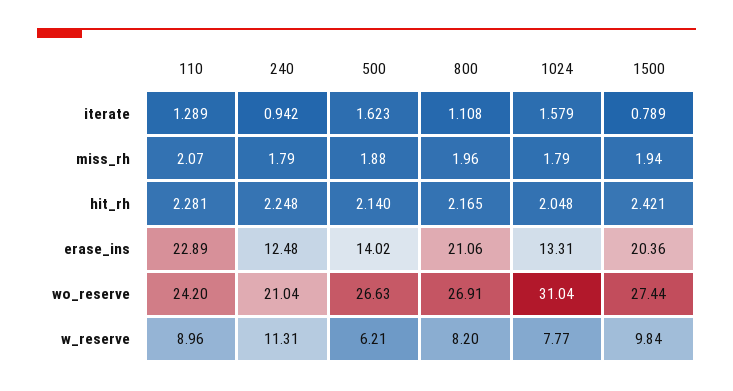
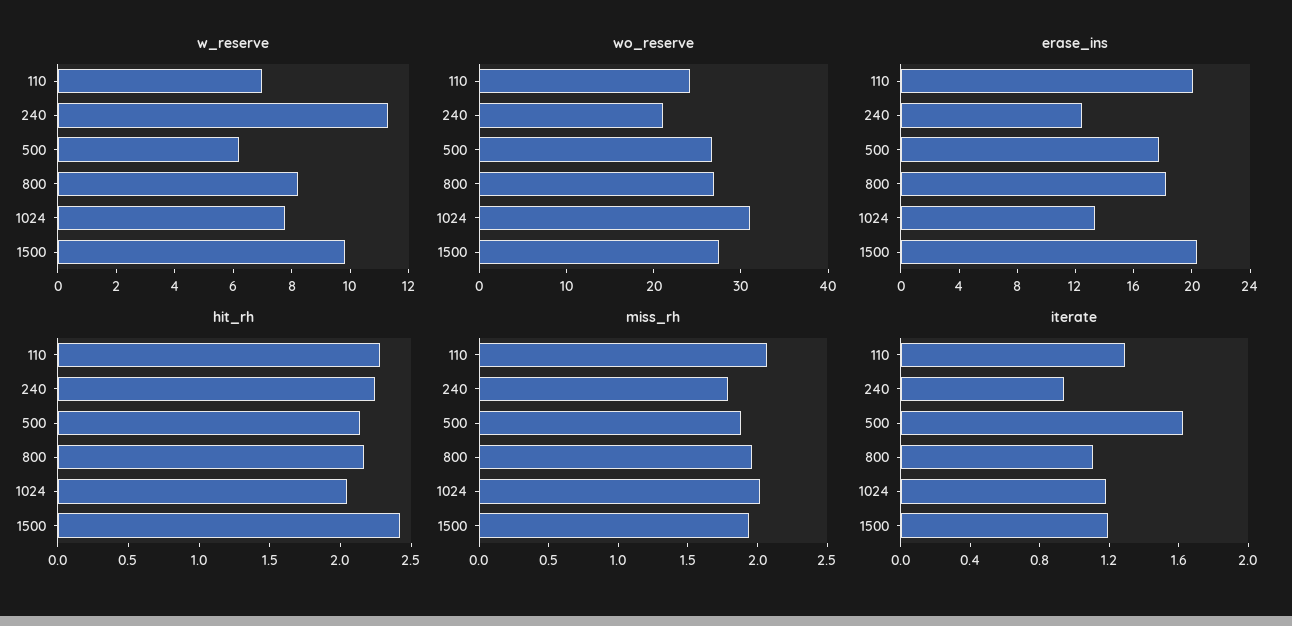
iterate, 1024: 1.579 -> 1.2
iterate, 1500: 0.789 -> 1.2
miss_rh, 1024: 1.79 -> 2
erase_ins, 110: 22.89 -> 20
erase_ins, 500: 14.02 -> 18
erase_ins, 800: 21.06 -> 18
w_reserve, 110: 8.96 -> 7

